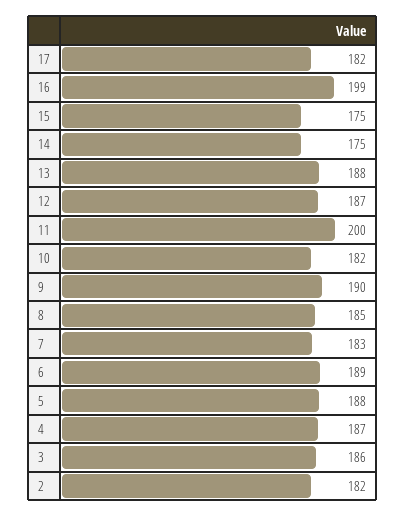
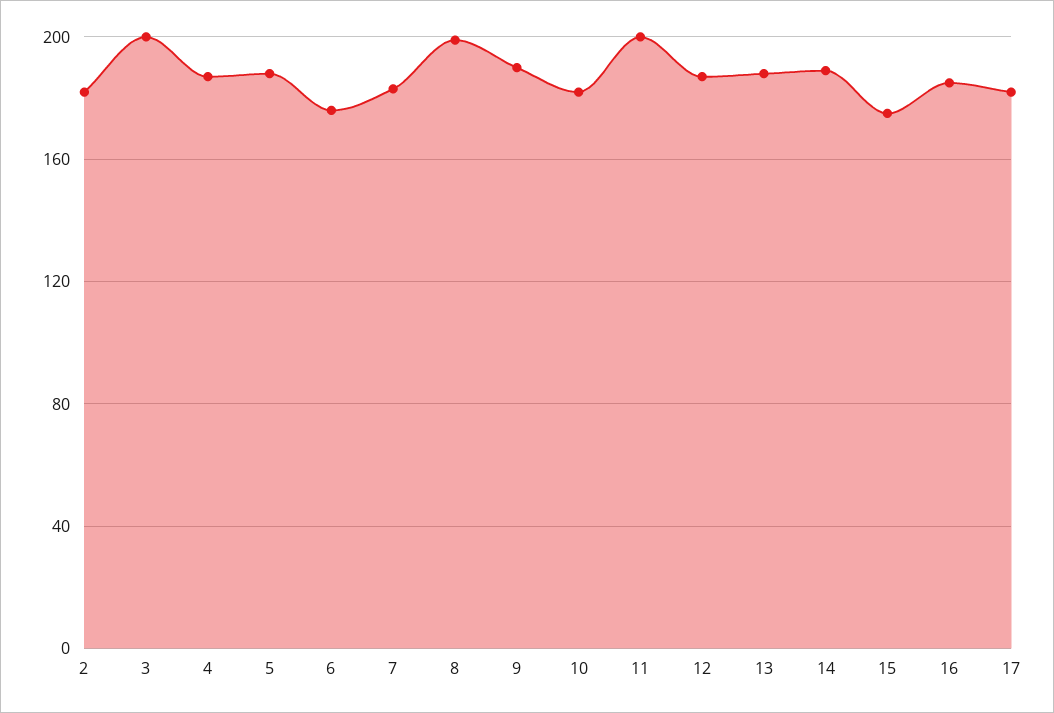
16: 199 -> 185
14: 175 -> 190
8: 185 -> 200
6: 189 -> 175
3: 186 -> 200

